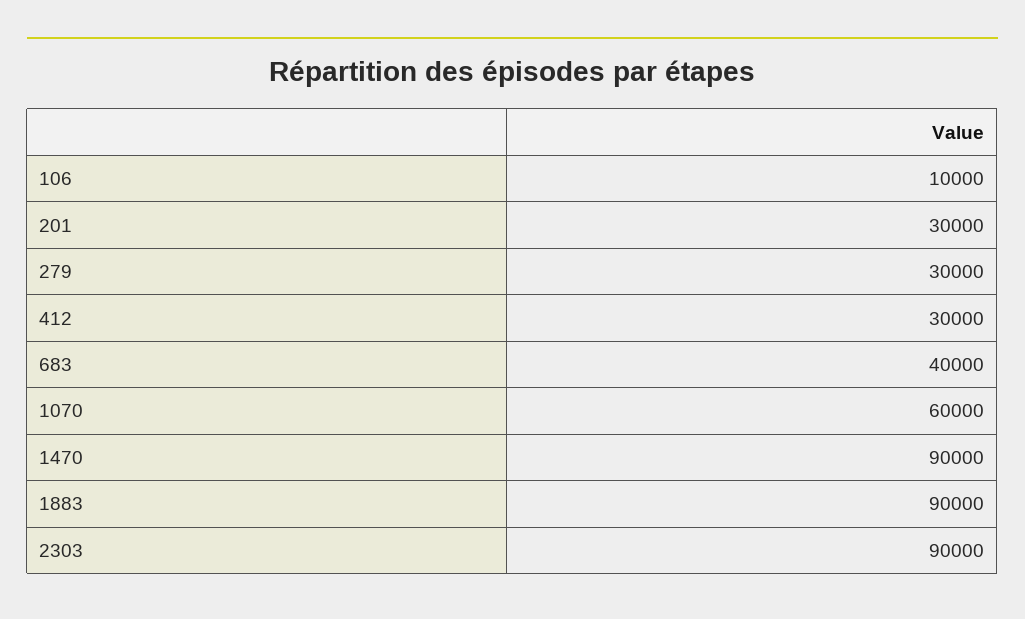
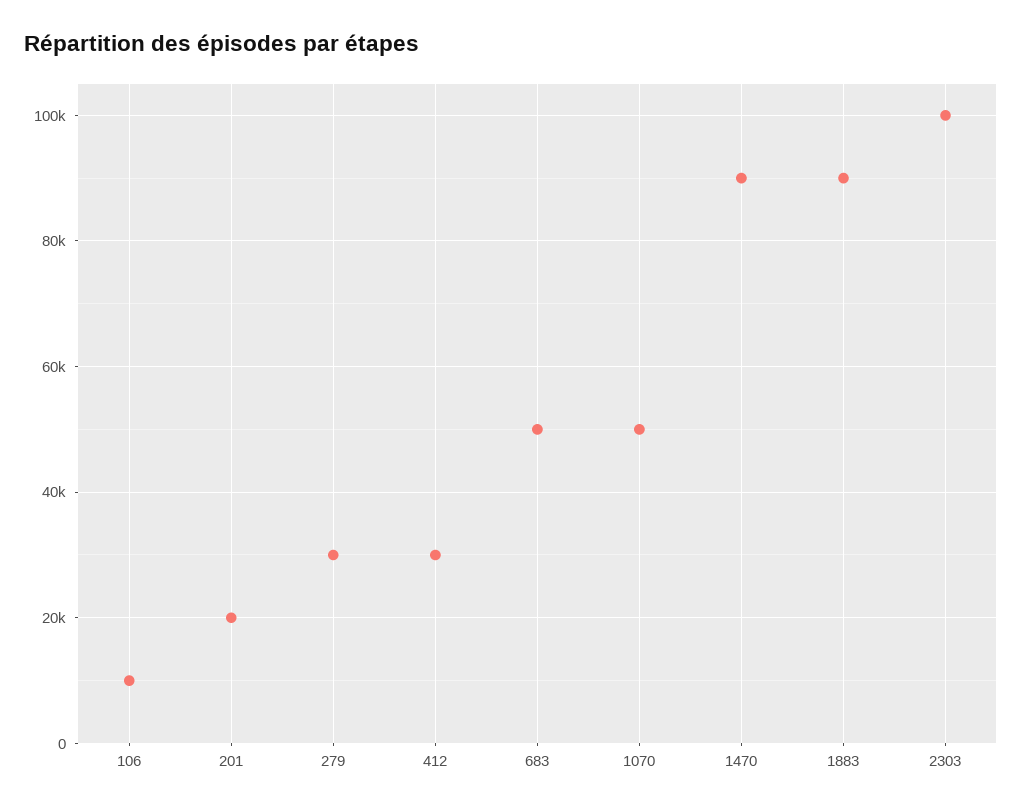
201: 30000 -> 20000
683: 40000 -> 50000
1070: 60000 -> 50000
2303: 90000 -> 100000

